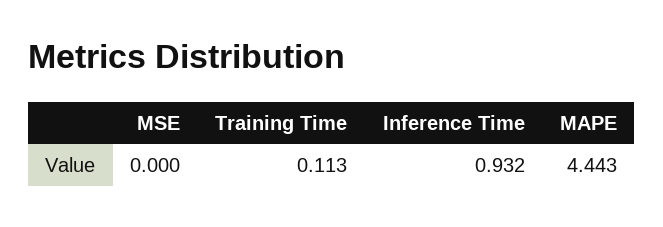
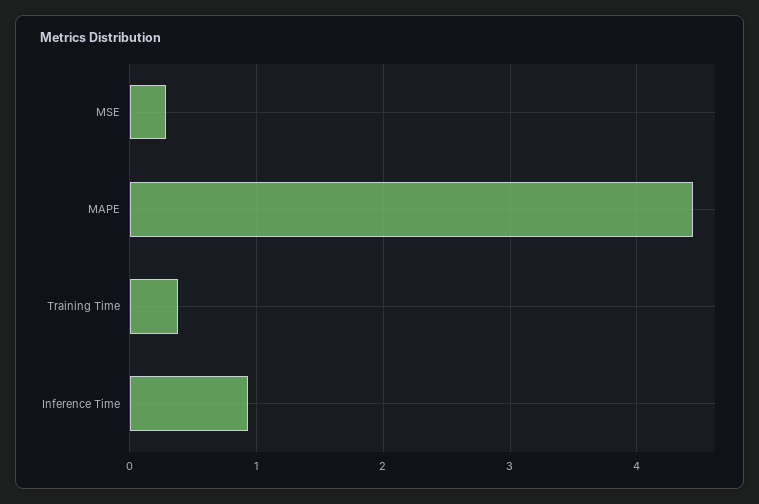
MSE: 0 -> 0.3
Training Time: 0.113 -> 0.4

